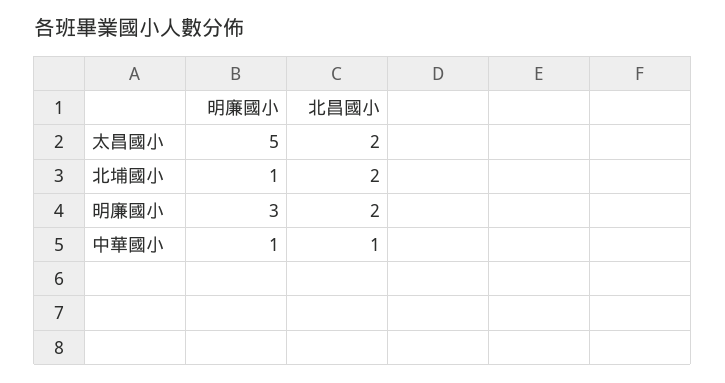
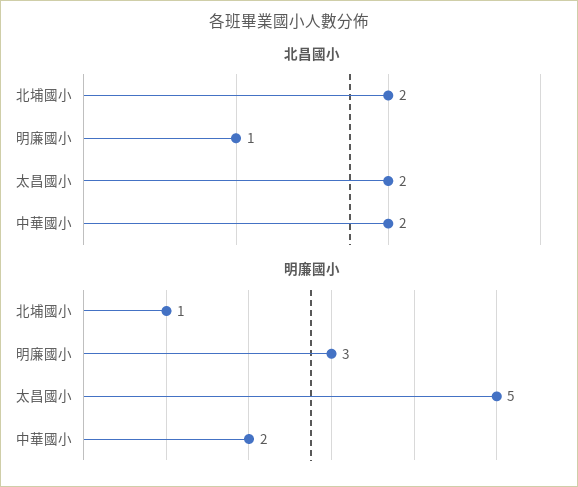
北昌國小, 明廉國小: 2 -> 1
明廉國小, 中華國小: 1 -> 2
北昌國小, 中華國小: 1 -> 2

